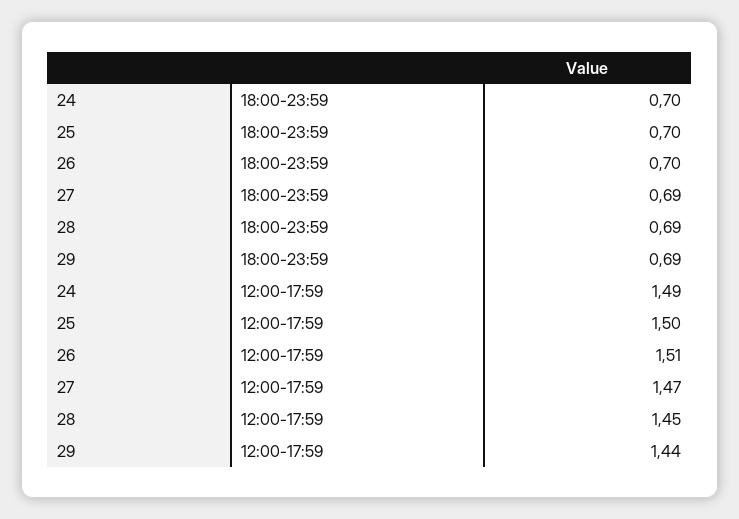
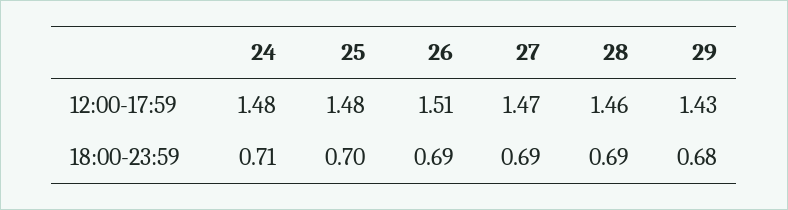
24, 18:00-23:59: 0.7 -> 0.71
26, 18:00-23:59: 0.7 -> 0.69
29, 18:00-23:59: 0.69 -> 0.68
24, 12:00-17:59: 1.49 -> 1.48
25, 12:00-17:59: 1.5 -> 1.48
28, 12:00-17:59: 1.45 -> 1.46
29, 12:00-17:59: 1.44 -> 1.43

